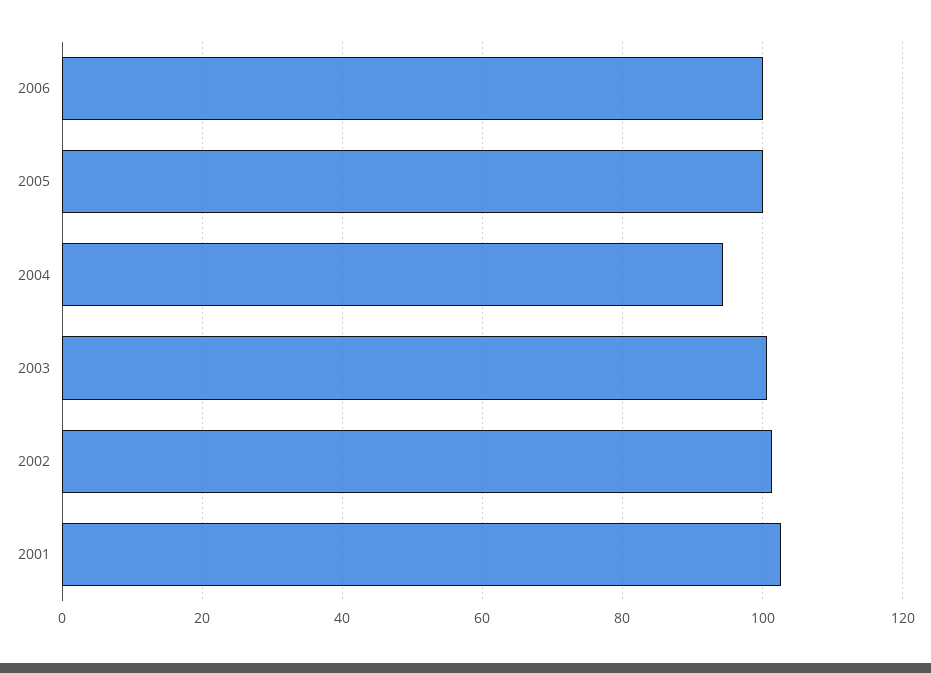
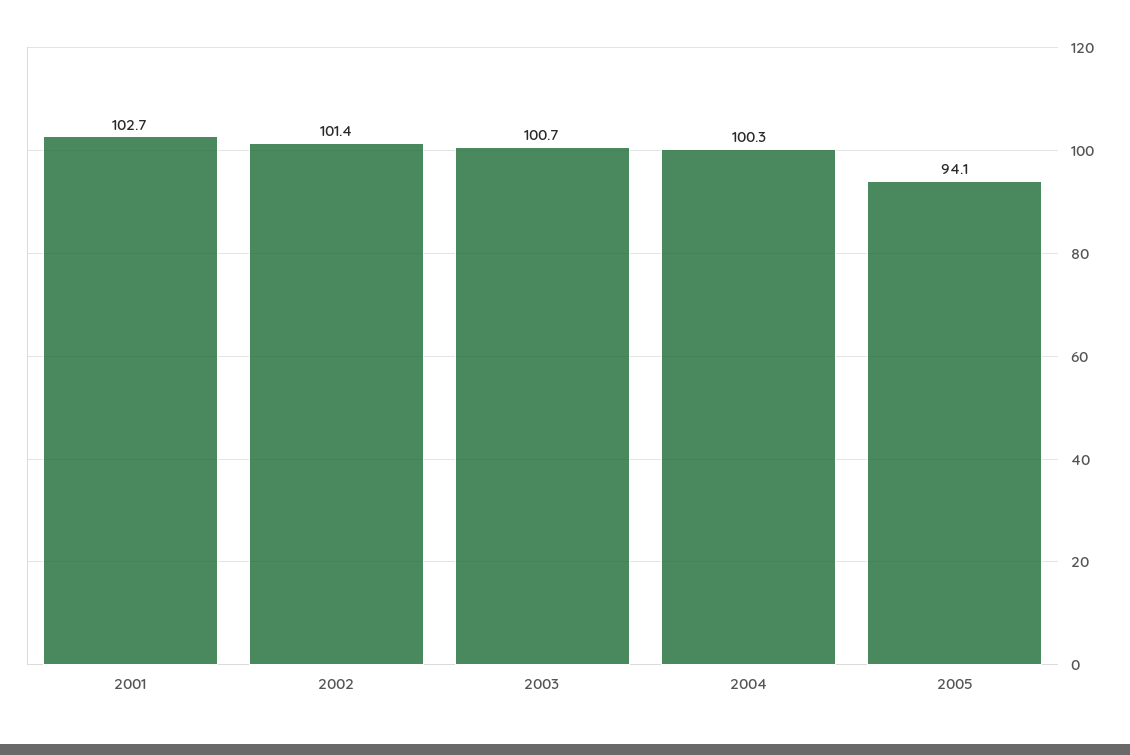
2006: 100 -> none
2005: 100 -> 94.1
2004: 94 -> 100.3

